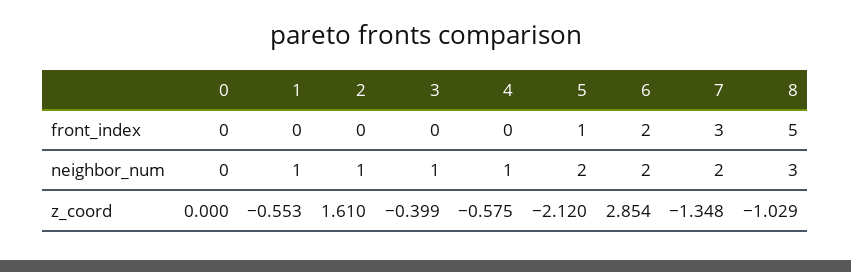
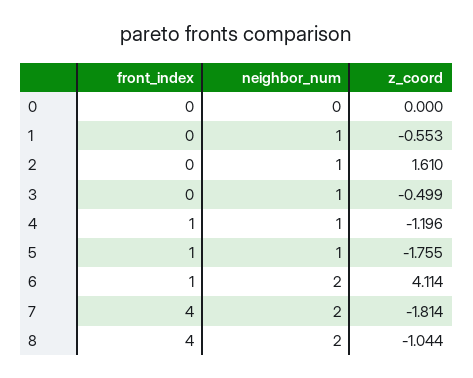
4, front_index: 0 -> 1
6, front_index: 2 -> 1
7, front_index: 3 -> 4
8, front_index: 5 -> 4
5, neighbor_num: 2 -> 1
8, neighbor_num: 3 -> 2
3, z_coord: -0.399 -> -0.499
4, z_coord: -0.575 -> -1.196
5, z_coord: -2.12 -> -1.755
6, z_coord: 2.854 -> 4.114
7, z_coord: -1.348 -> -1.814
8, z_coord: -1.029 -> -1.044

